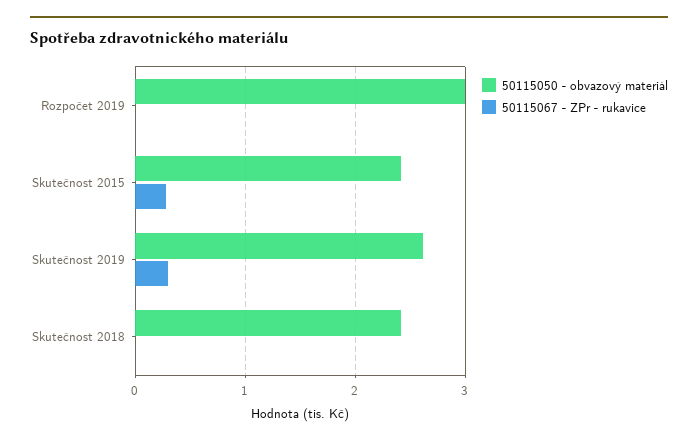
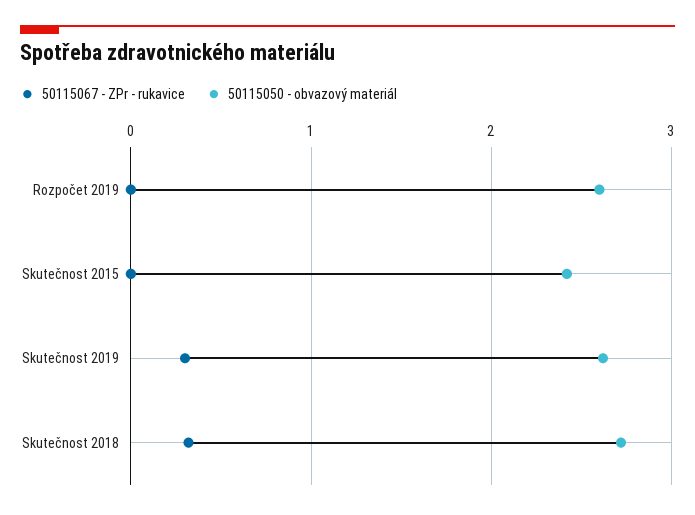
50115050 - obvazový materiál, Rozpočet 2019: 3 -> 2.6
50115067 - ZPr - rukavice, Skutečnost 2015: 0.3 -> 0
50115050 - obvazový materiál, Skutečnost 2018: 2.4 -> 2.7
50115067 - ZPr - rukavice, Skutečnost 2018: 0 -> 0.3

